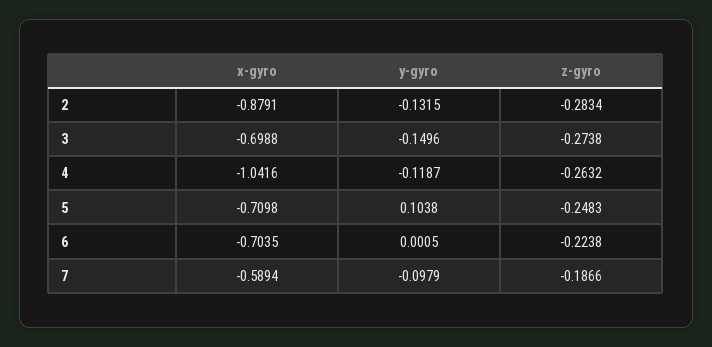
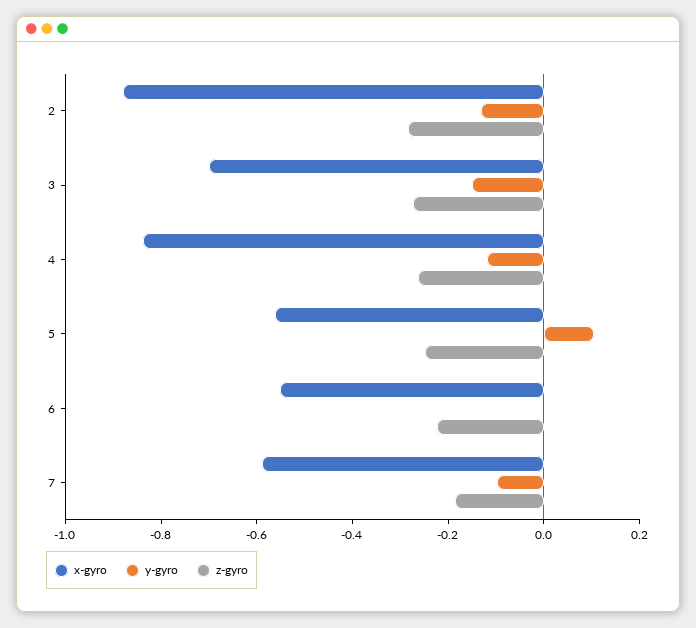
x-gyro, 4: -1.0416 -> -0.85
x-gyro, 5: -0.7098 -> -0.55
x-gyro, 6: -0.7035 -> -0.55

